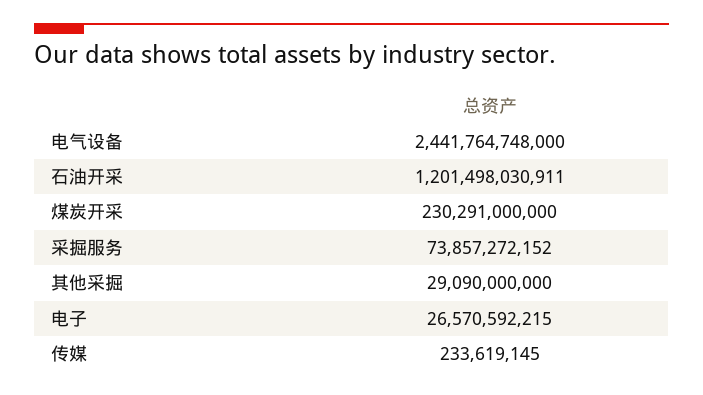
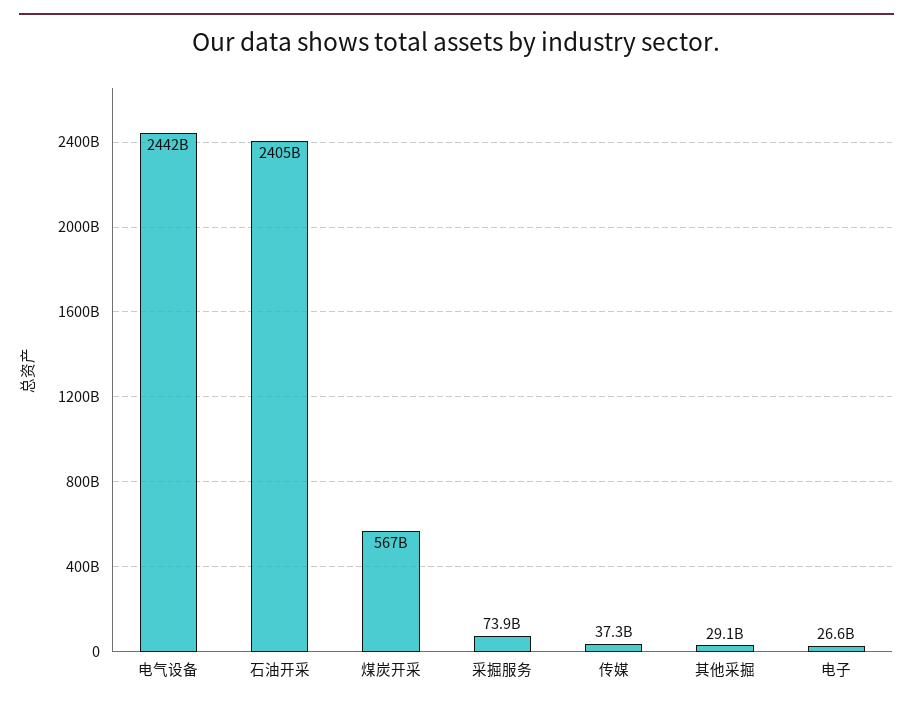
石油开采: 1201498030911 -> 2405000000000
煤炭开采: 230291000000 -> 567000000000
传媒: 233619145 -> 37300000000

